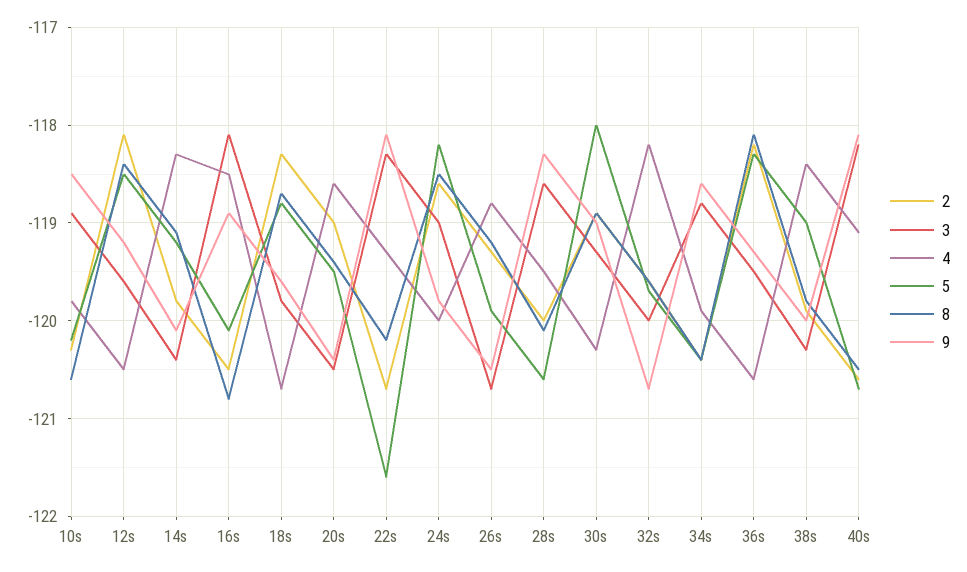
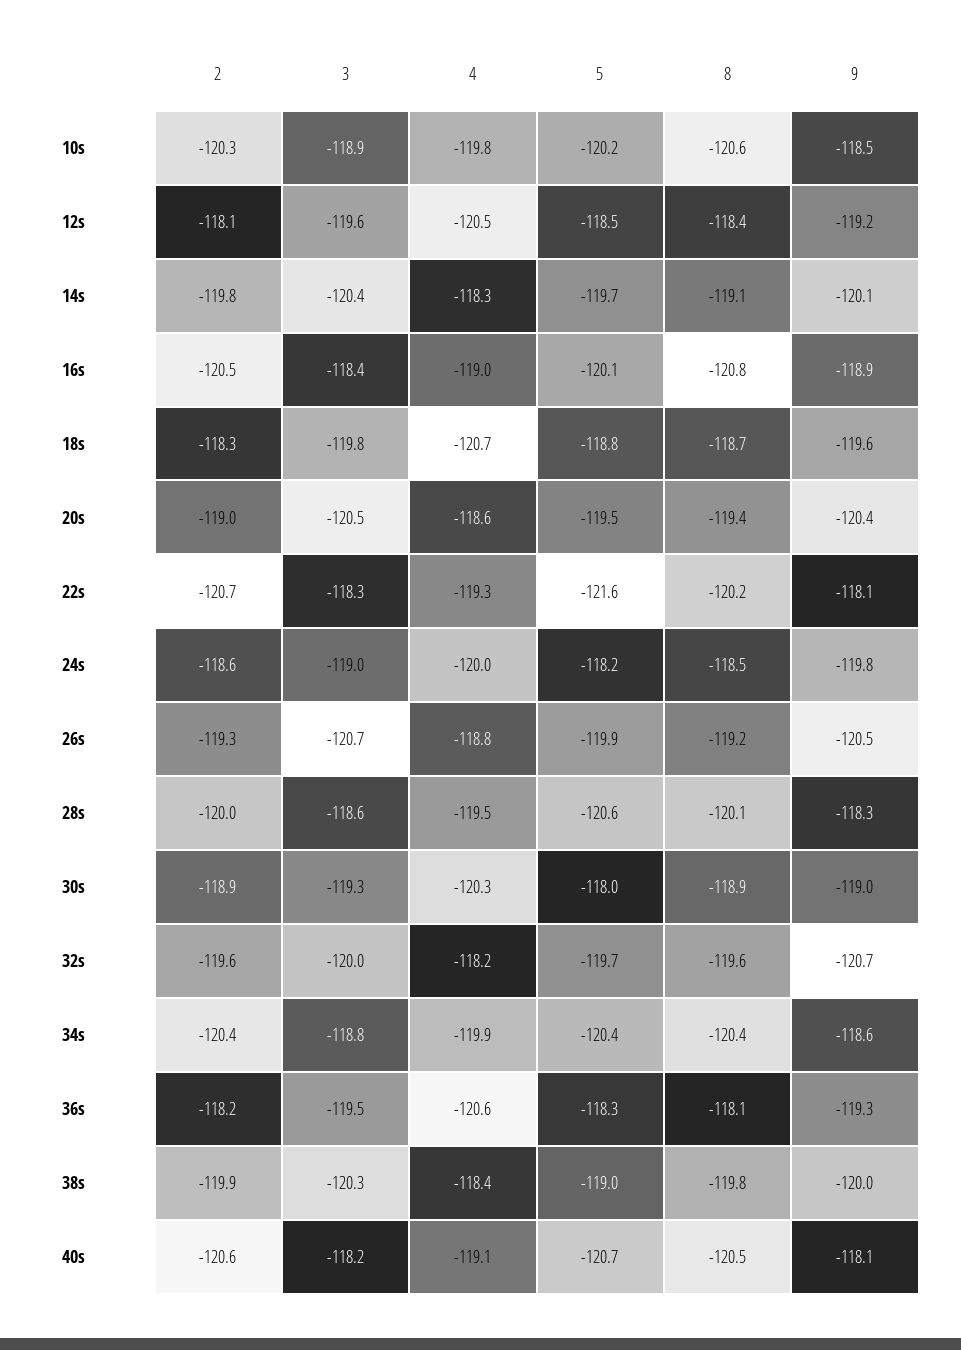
5, 14s: -119.2 -> -119.7
3, 16s: -118.1 -> -118.4
4, 16s: -118.5 -> -119

